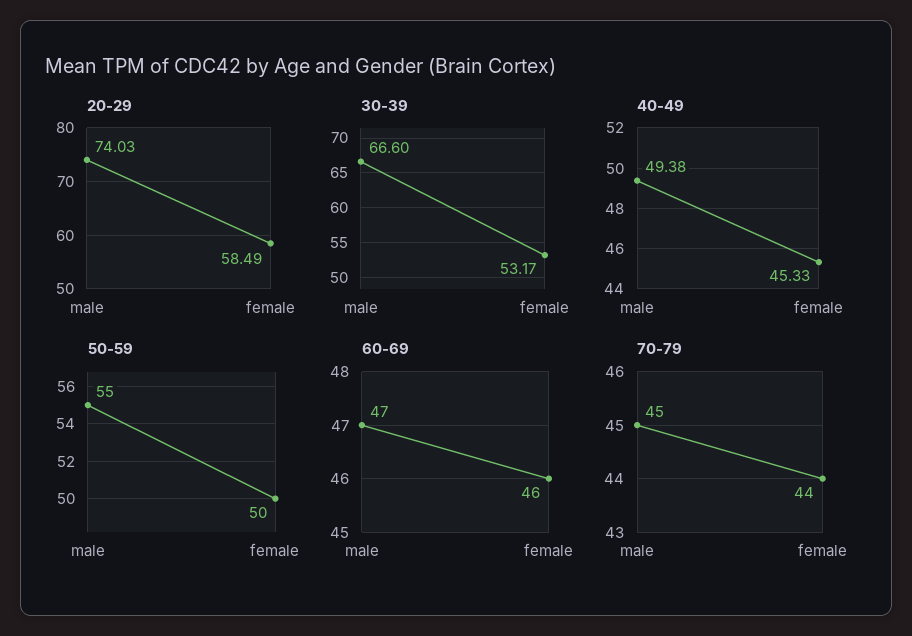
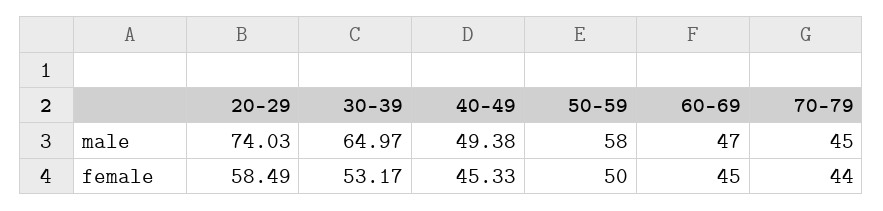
30-39, male: 66.6 -> 64.97
50-59, male: 55 -> 58
60-69, female: 46 -> 45

